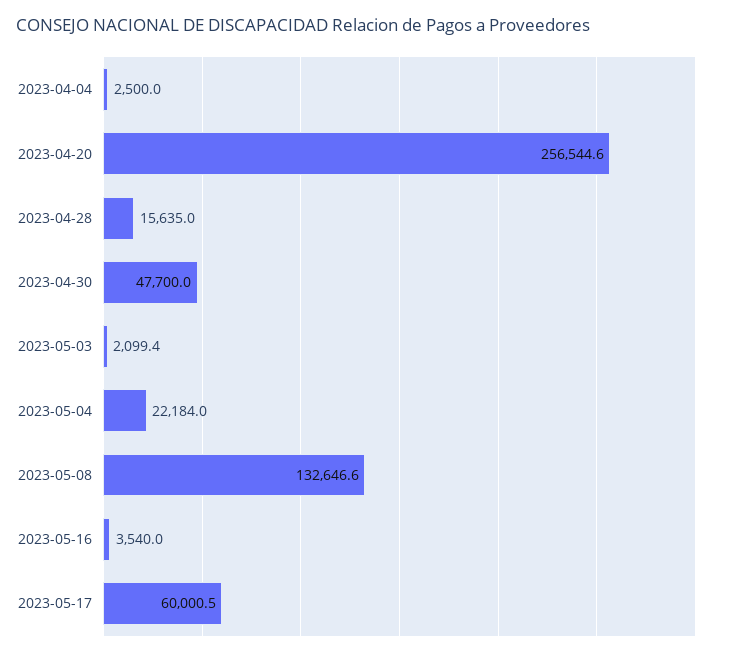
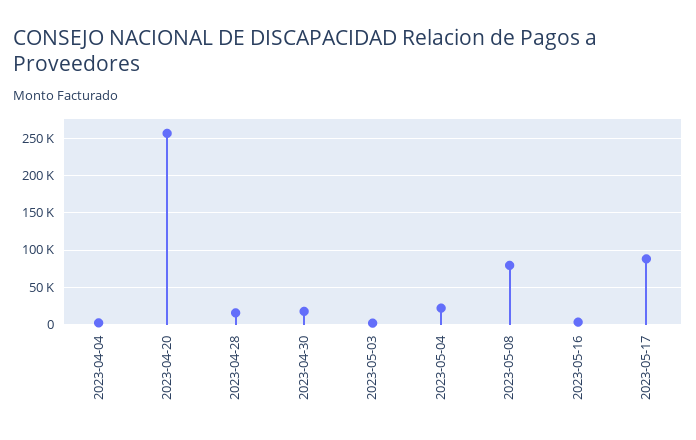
2023-04-30: 47700 -> 20000
2023-05-08: 132646.6 -> 80000
2023-05-17: 60000.5 -> 90000

